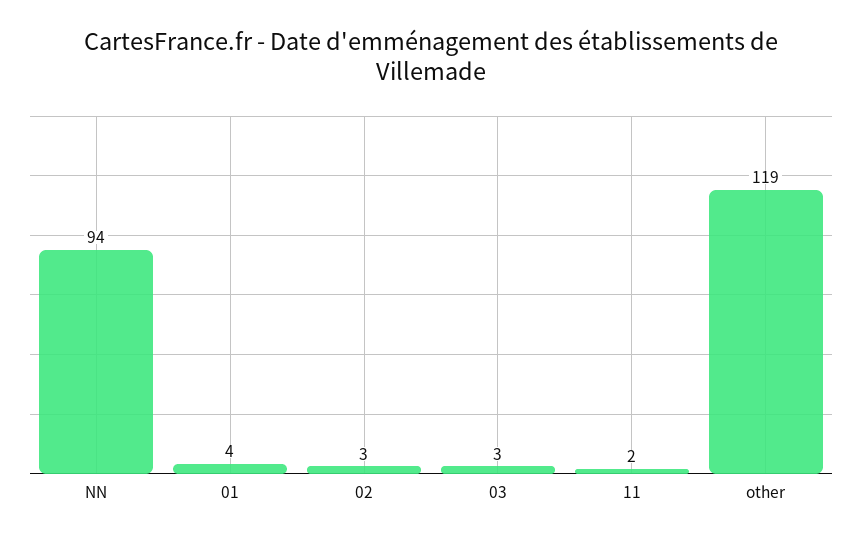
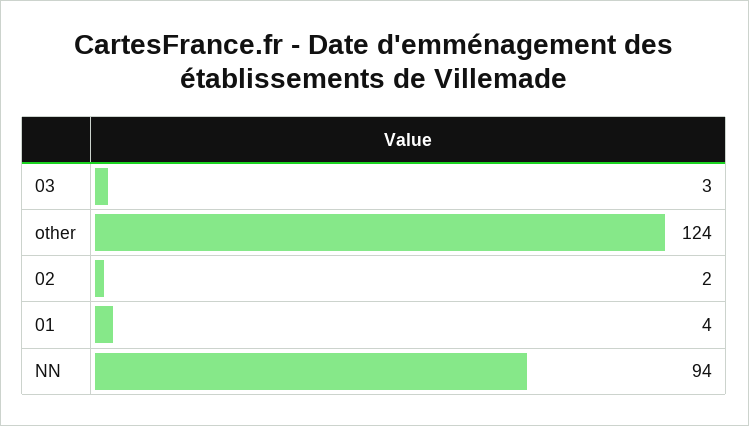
02: 3 -> 2
11: 2 -> none
other: 119 -> 124

